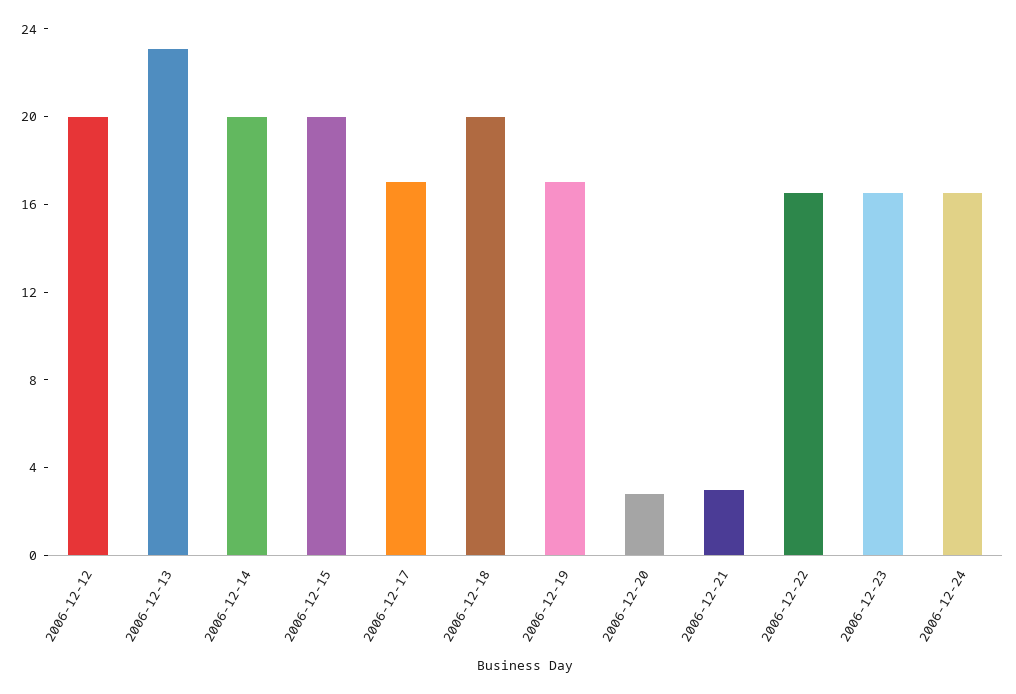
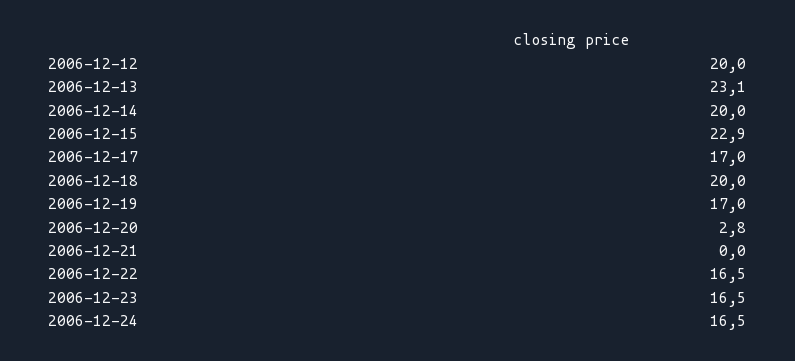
2006-12-15: 20 -> 22.9
2006-12-21: 3 -> 0

